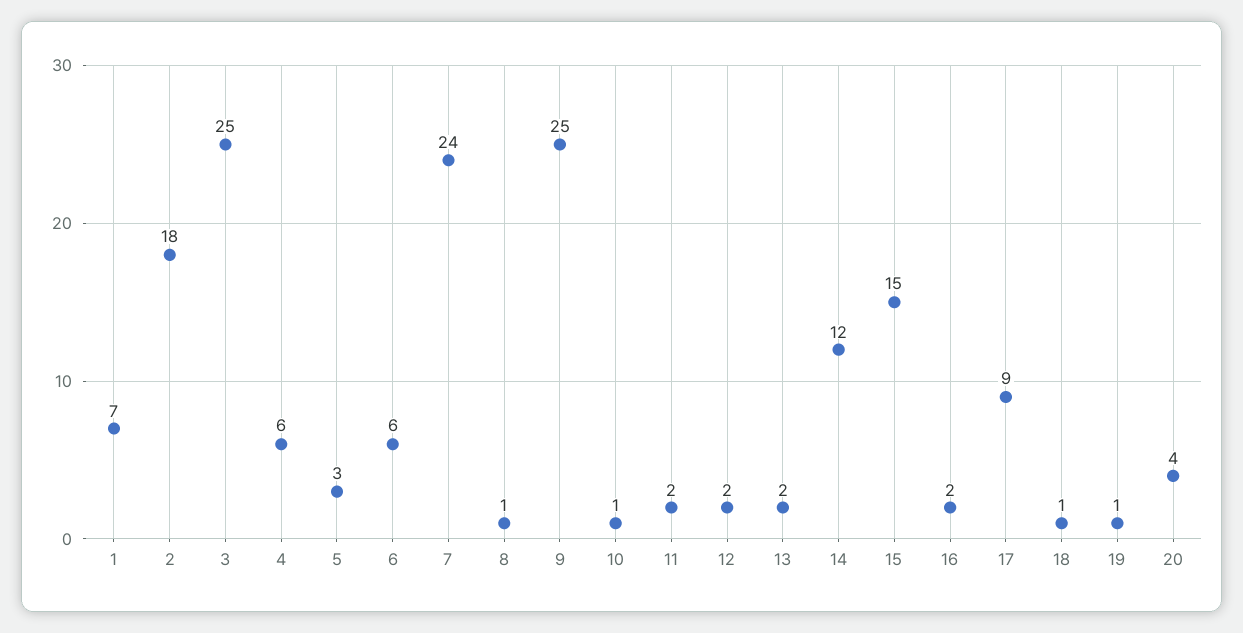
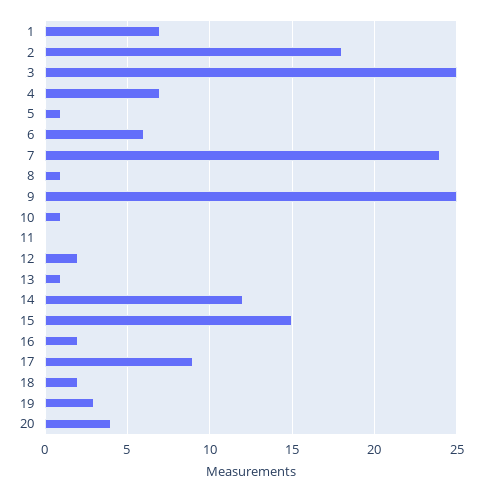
4: 6 -> 7
5: 3 -> 1
11: 2 -> 0
13: 2 -> 1
18: 1 -> 2
19: 1 -> 3

